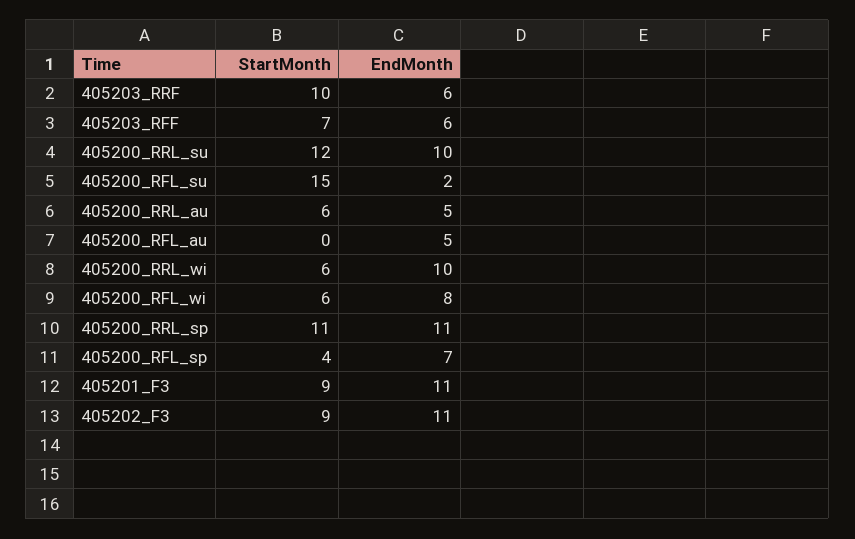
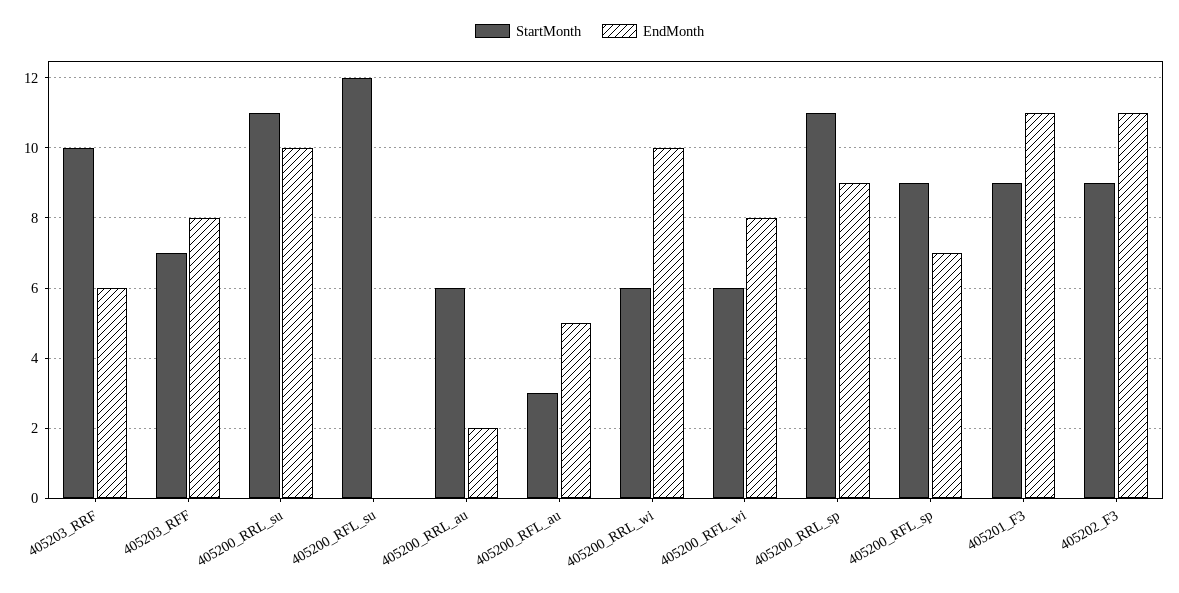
EndMonth, 405203_RFF: 6 -> 8
StartMonth, 405200_RRL_su: 12 -> 11
StartMonth, 405200_RFL_su: 15 -> 12
EndMonth, 405200_RFL_su: 2 -> 0
EndMonth, 405200_RRL_au: 5 -> 2
StartMonth, 405200_RFL_au: 0 -> 3
EndMonth, 405200_RRL_sp: 11 -> 9
StartMonth, 405200_RFL_sp: 4 -> 9

